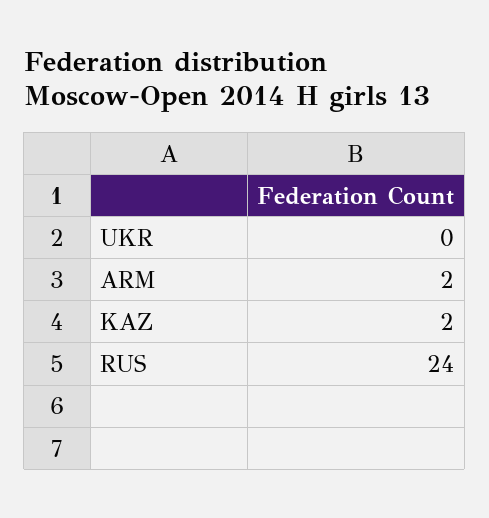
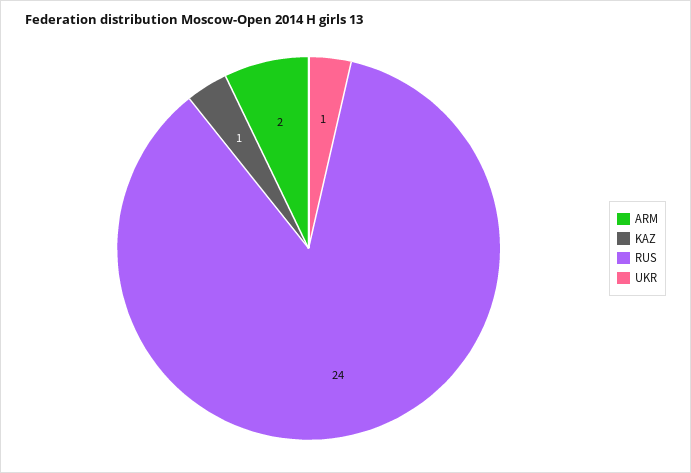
UKR: 0 -> 1
KAZ: 2 -> 1

